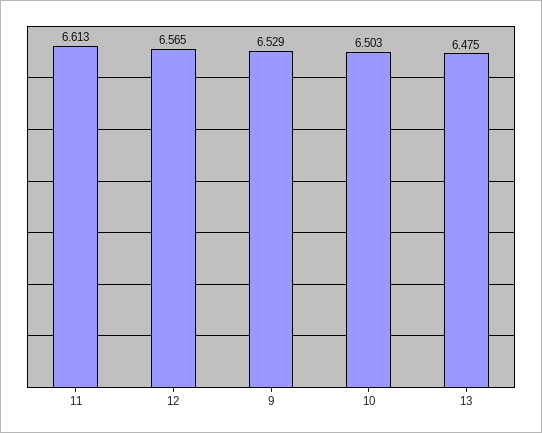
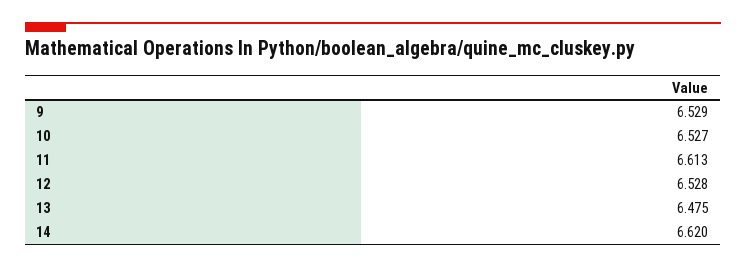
12: 6.565 -> 6.528
10: 6.503 -> 6.527
14: none -> 6.62

